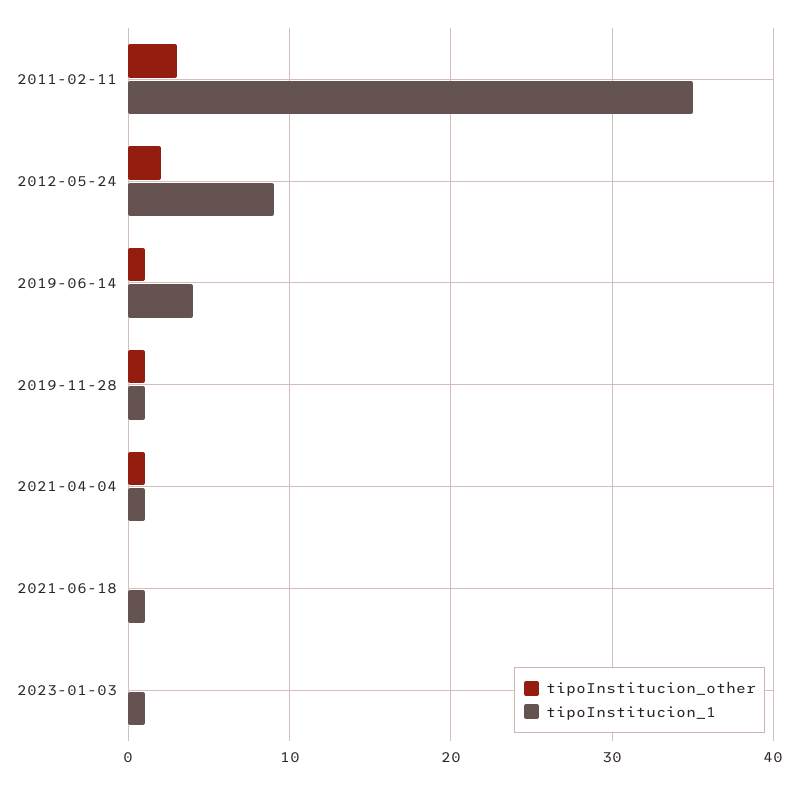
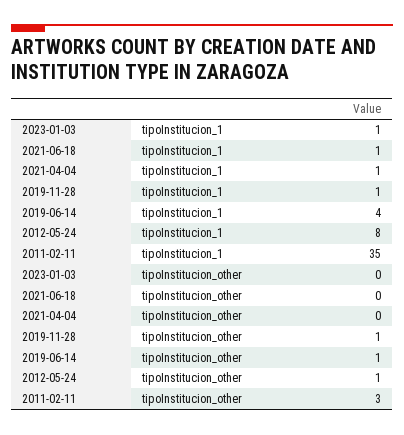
tipoInstitucion_other, 2012-05-24: 2 -> 1
tipoInstitucion_1, 2012-05-24: 9 -> 8
tipoInstitucion_other, 2021-04-04: 1 -> 0

